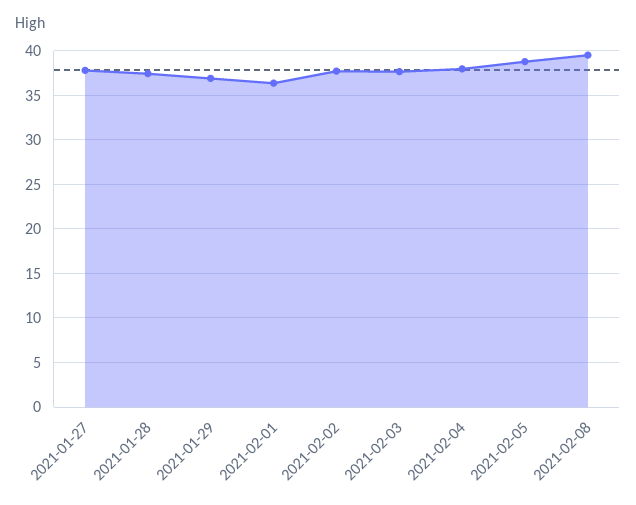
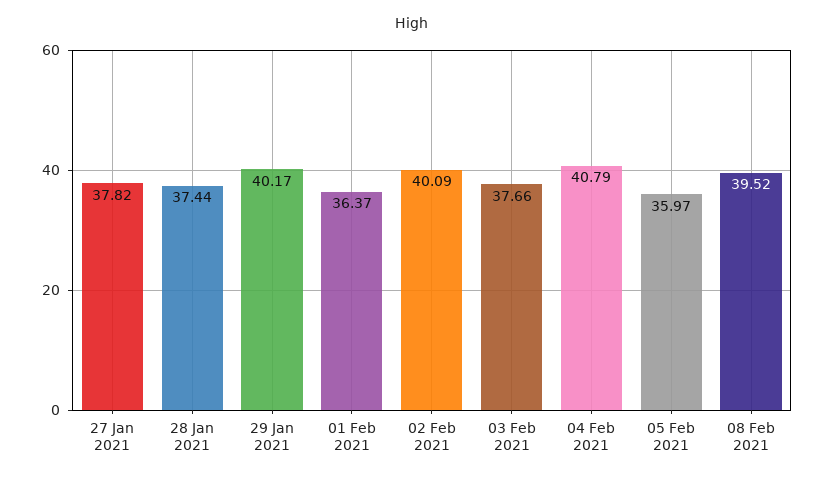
2021-01-29: 37 -> 40.17
2021-02-02: 38 -> 40.09
2021-02-04: 38 -> 40.79
2021-02-05: 39 -> 35.97

